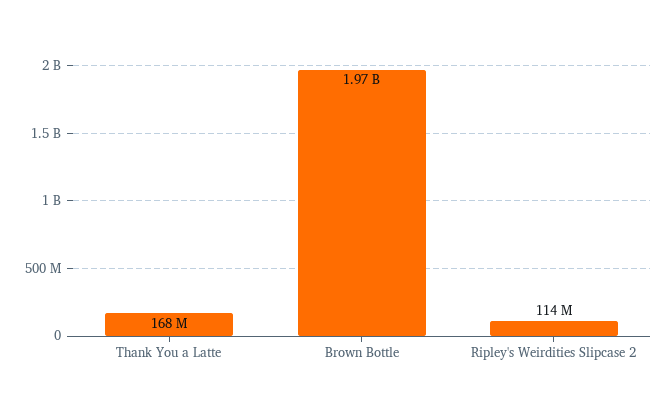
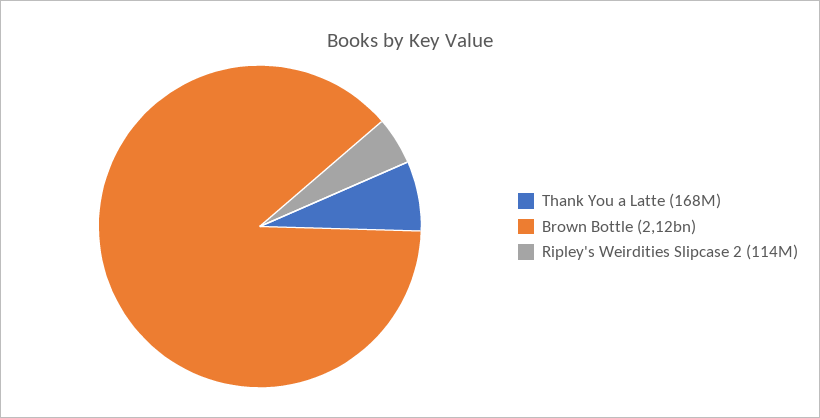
Brown Bottle: 1970000000 -> 2120000000

